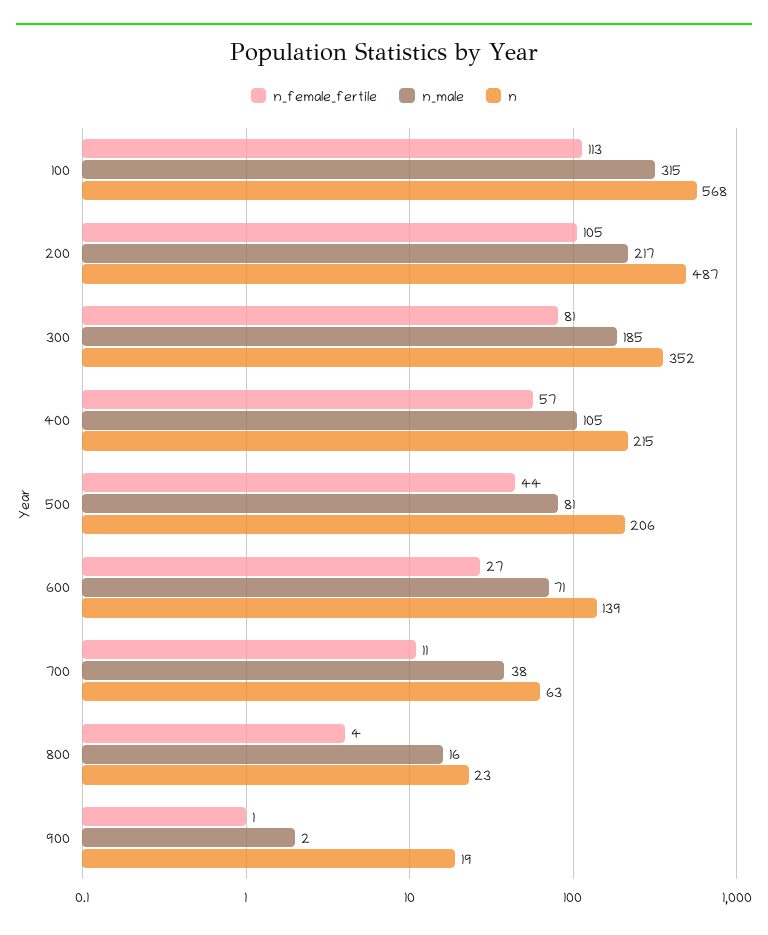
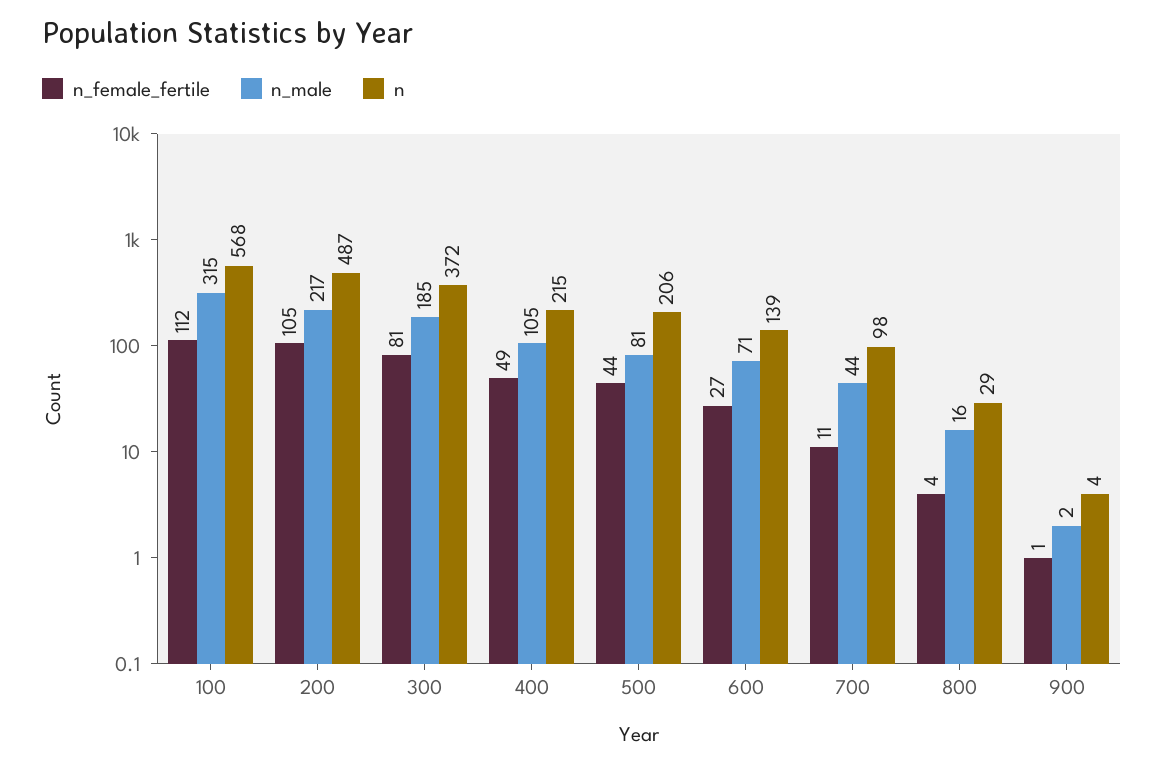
n_female_fertile, 100: 113 -> 112
n, 300: 352 -> 372
n_female_fertile, 400: 57 -> 49
n_male, 700: 38 -> 44
n, 700: 63 -> 98
n, 800: 23 -> 29
n, 900: 19 -> 4

